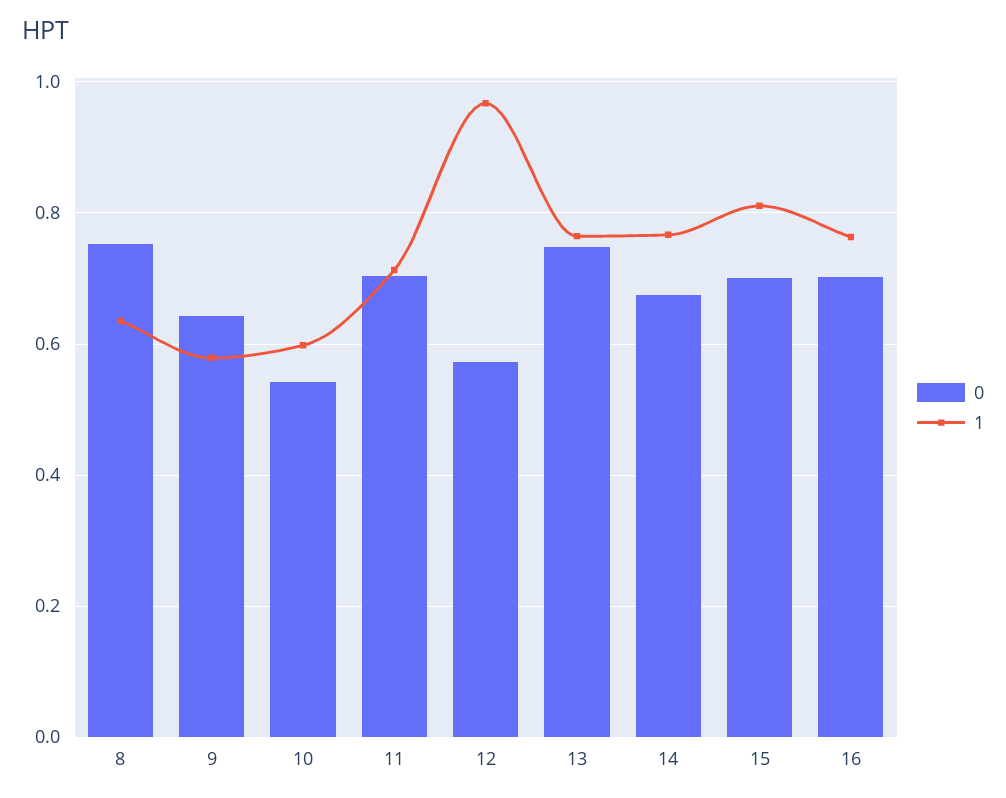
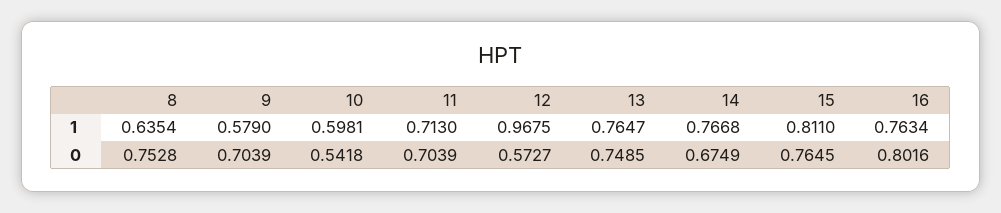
0, 9: 0.64 -> 0.7039
0, 15: 0.7 -> 0.7645
0, 16: 0.7 -> 0.8016

